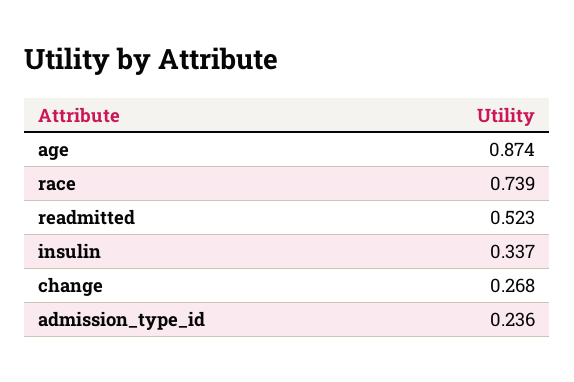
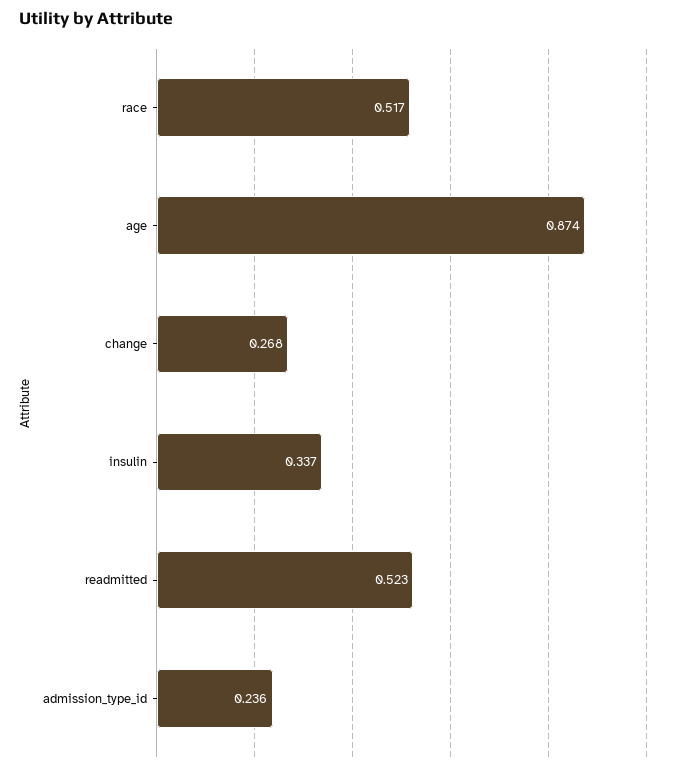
race: 0.739 -> 0.517

